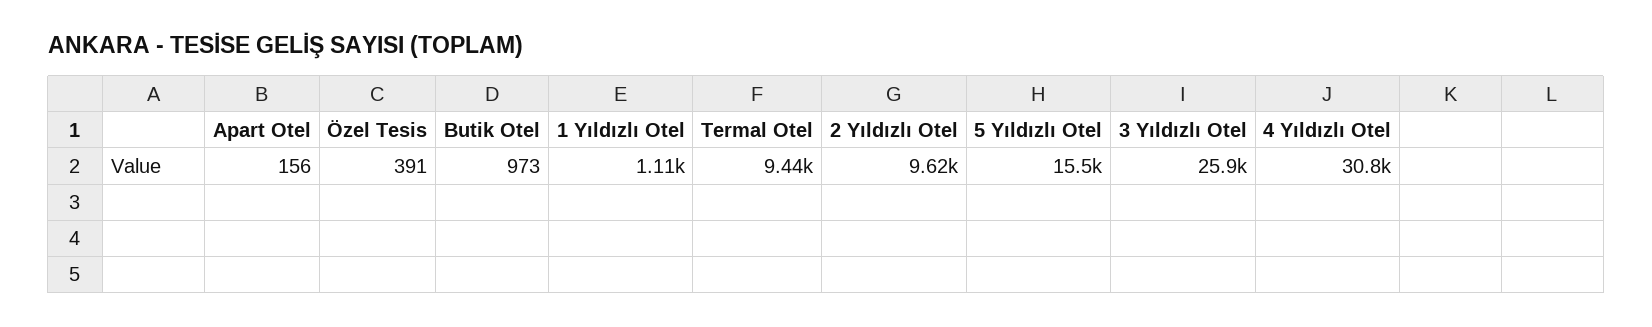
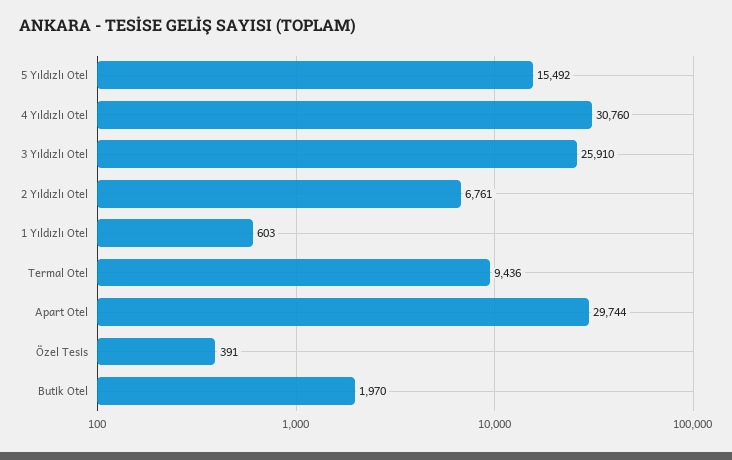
Apart Otel: 156 -> 29744
Butik Otel: 973 -> 1970
1 Yıldızlı Otel: 1110 -> 603
2 Yıldızlı Otel: 9620 -> 6761

